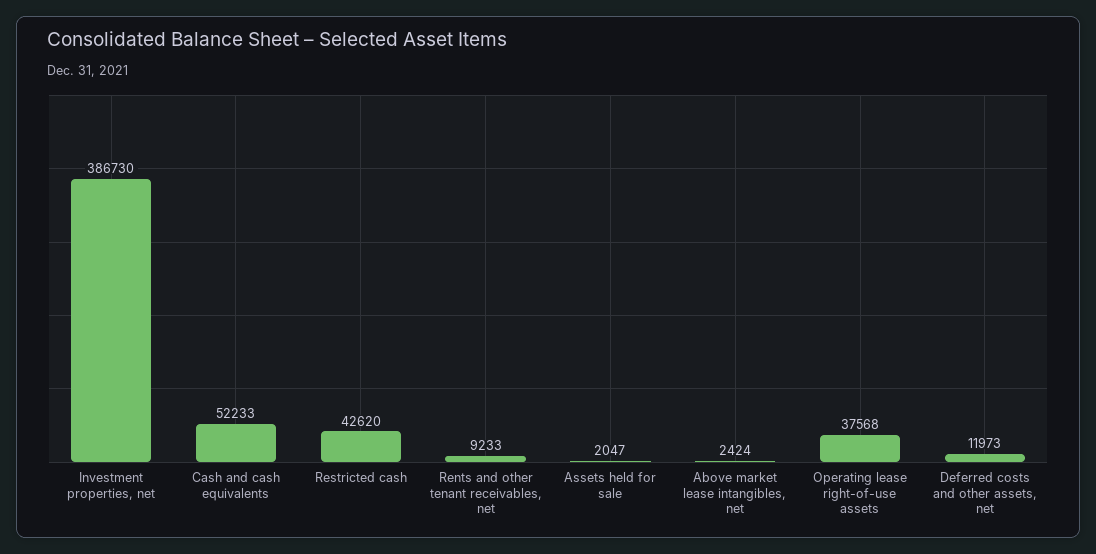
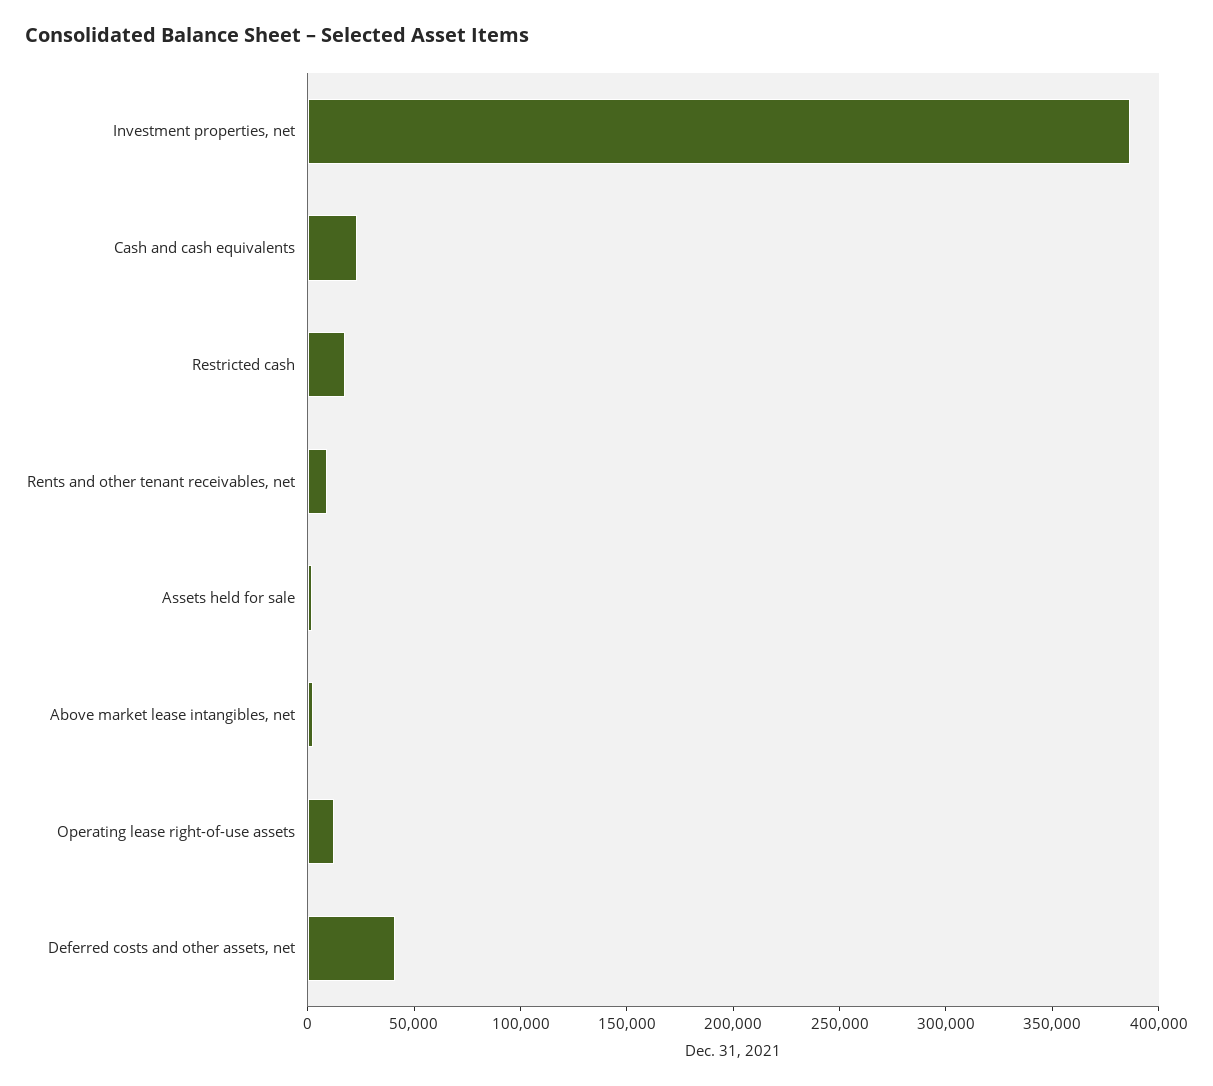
Cash and cash equivalents: 52233 -> 20000
Restricted cash: 42620 -> 20000
Operating lease right-of-use assets: 37568 -> 10000
Deferred costs and other assets, net: 11973 -> 40000

